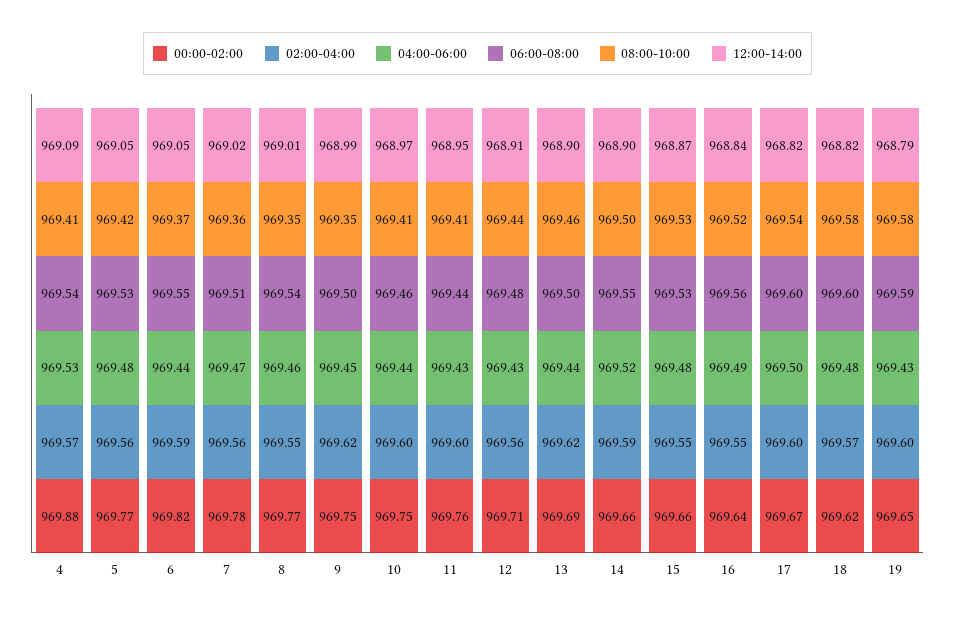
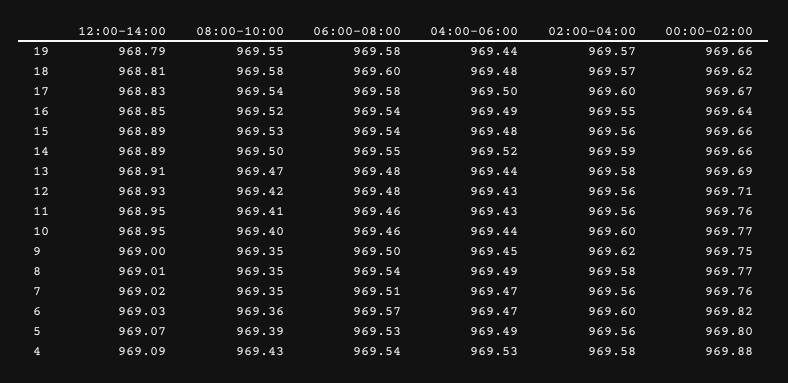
02:00-04:00, 4: 969.57 -> 969.58
08:00-10:00, 4: 969.41 -> 969.43
00:00-02:00, 5: 969.77 -> 969.8
04:00-06:00, 5: 969.48 -> 969.49
08:00-10:00, 5: 969.42 -> 969.39
12:00-14:00, 5: 969.05 -> 969.07
02:00-04:00, 6: 969.59 -> 969.6
04:00-06:00, 6: 969.44 -> 969.47
06:00-08:00, 6: 969.55 -> 969.57
08:00-10:00, 6: 969.37 -> 969.36
12:00-14:00, 6: 969.05 -> 969.03
00:00-02:00, 7: 969.78 -> 969.76
08:00-10:00, 7: 969.36 -> 969.35
02:00-04:00, 8: 969.55 -> 969.58
04:00-06:00, 8: 969.46 -> 969.49
12:00-14:00, 9: 968.99 -> 969
00:00-02:00, 10: 969.75 -> 969.77
08:00-10:00, 10: 969.41 -> 969.4
12:00-14:00, 10: 968.97 -> 968.95
02:00-04:00, 11: 969.6 -> 969.56
06:00-08:00, 11: 969.44 -> 969.46
08:00-10:00, 12: 969.44 -> 969.42
12:00-14:00, 12: 968.91 -> 968.93
02:00-04:00, 13: 969.62 -> 969.58
06:00-08:00, 13: 969.5 -> 969.48
08:00-10:00, 13: 969.46 -> 969.47
12:00-14:00, 13: 968.9 -> 968.91
12:00-14:00, 14: 968.9 -> 968.89
02:00-04:00, 15: 969.55 -> 969.56
06:00-08:00, 15: 969.53 -> 969.54
12:00-14:00, 15: 968.87 -> 968.89
06:00-08:00, 16: 969.56 -> 969.54
12:00-14:00, 16: 968.84 -> 968.85
06:00-08:00, 17: 969.6 -> 969.58
12:00-14:00, 17: 968.82 -> 968.83
12:00-14:00, 18: 968.82 -> 968.81
00:00-02:00, 19: 969.65 -> 969.66
02:00-04:00, 19: 969.6 -> 969.57
04:00-06:00, 19: 969.43 -> 969.44
06:00-08:00, 19: 969.59 -> 969.58
08:00-10:00, 19: 969.58 -> 969.55

